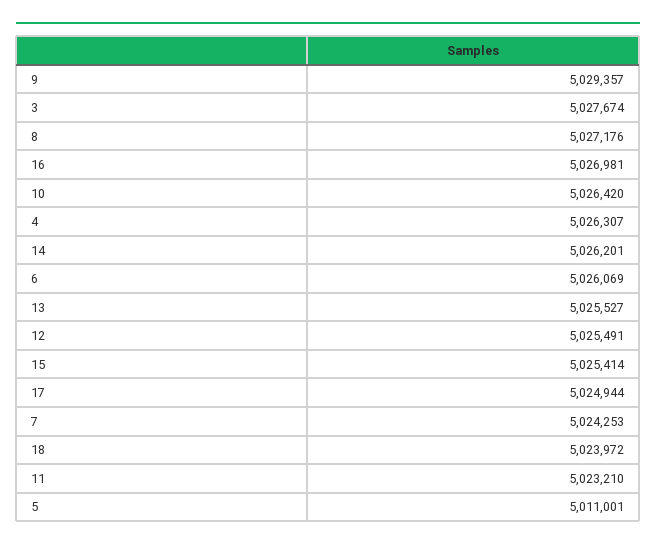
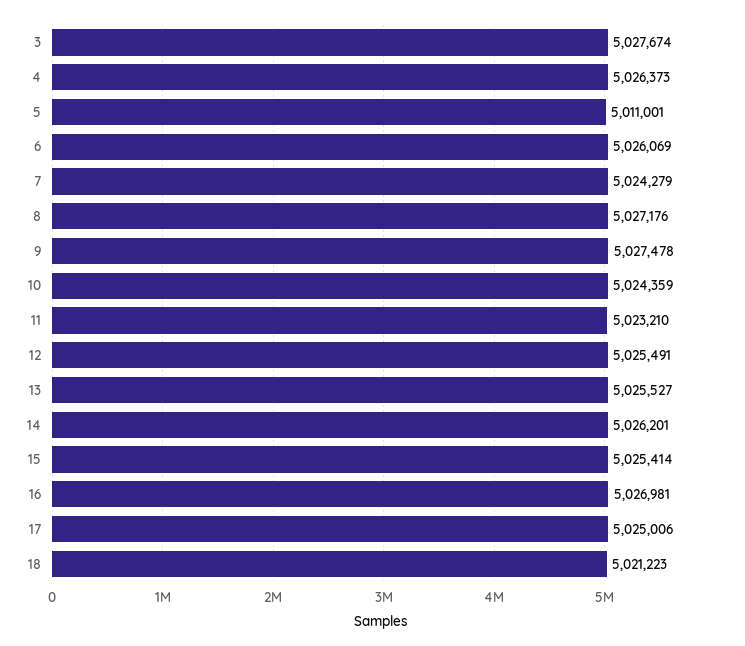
9: 5029357 -> 5027478
10: 5026420 -> 5024359
4: 5026307 -> 5026373
17: 5024944 -> 5025006
7: 5024253 -> 5024279
18: 5023972 -> 5021223

